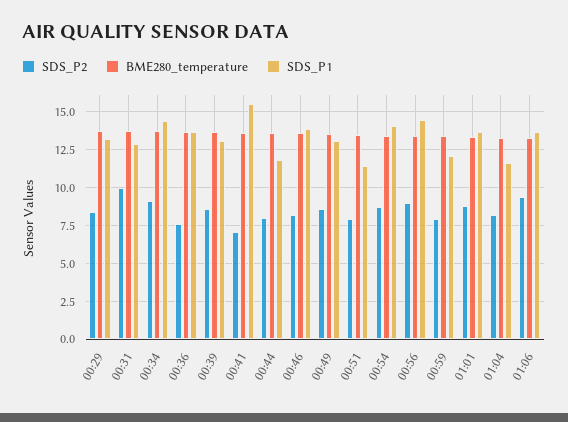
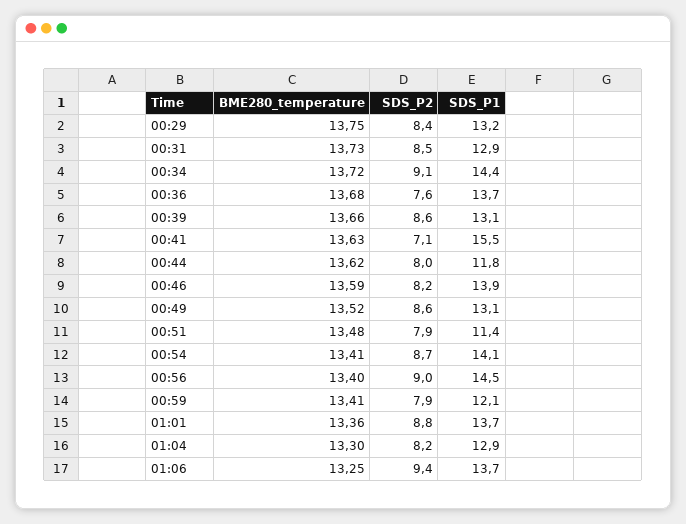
SDS_P2, 00:31: 10 -> 8.5
SDS_P1, 01:04: 11.5 -> 12.9

